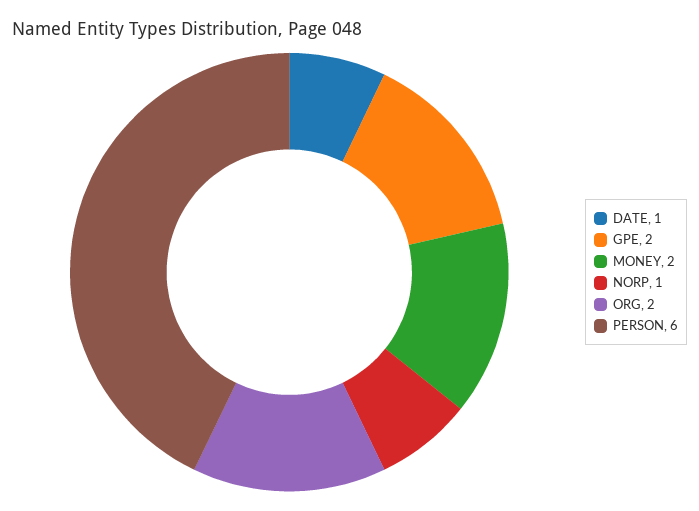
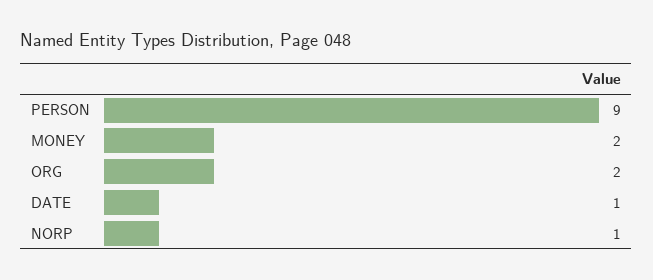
GPE: 2 -> none
PERSON: 6 -> 9

